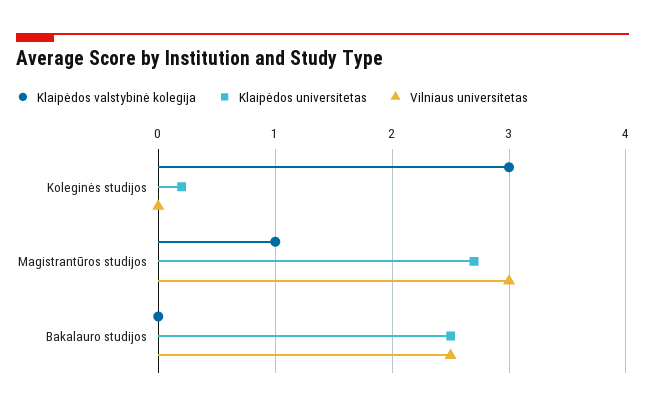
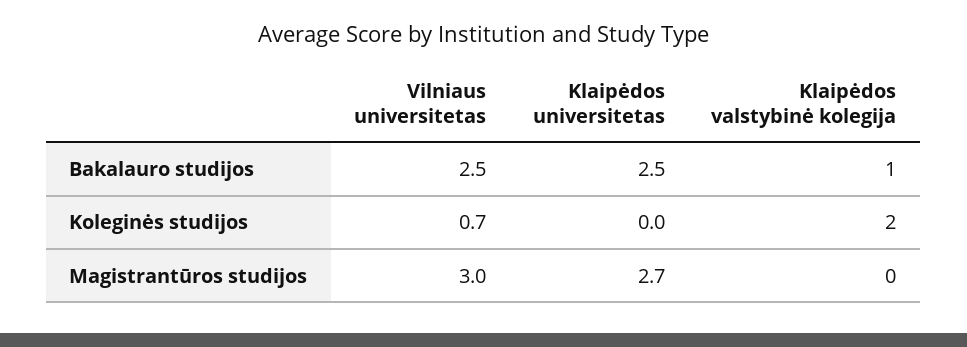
Klaipėdos valstybinė kolegija, Koleginės studijos: 3 -> 2
Klaipėdos universitetas, Koleginės studijos: 0.2 -> 0
Vilniaus universitetas, Koleginės studijos: 0 -> 0.7
Klaipėdos valstybinė kolegija, Magistrantūros studijos: 1 -> 0
Klaipėdos valstybinė kolegija, Bakalauro studijos: 0 -> 1

